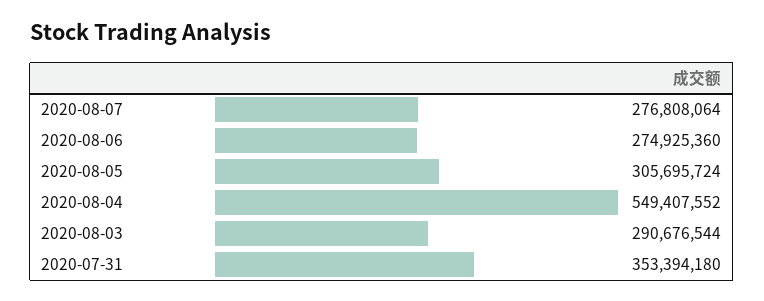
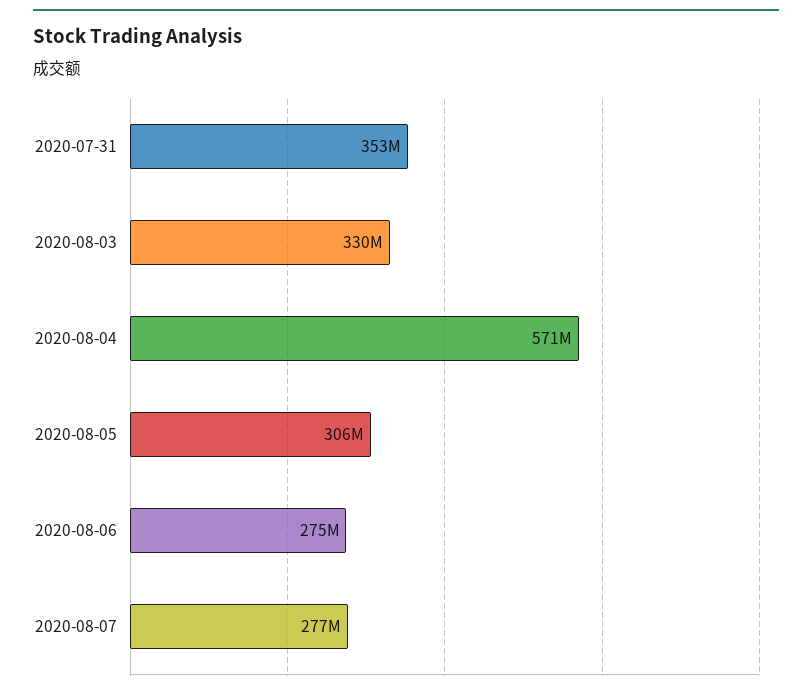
2020-08-04: 549407552 -> 571000000
2020-08-03: 290676544 -> 330000000

